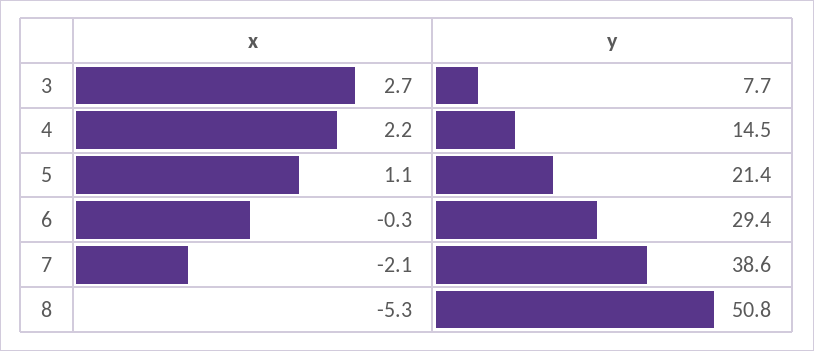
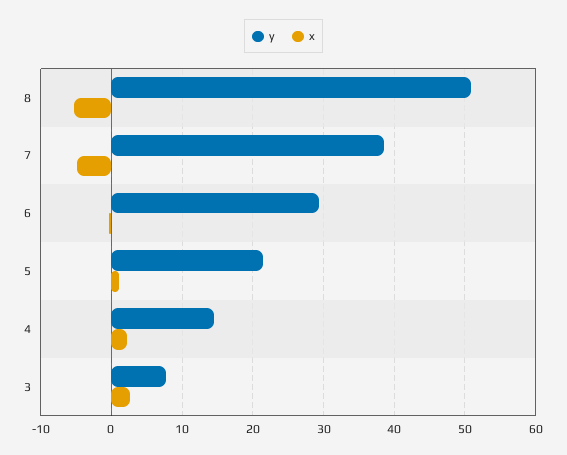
x, 7: -2.1 -> -5

